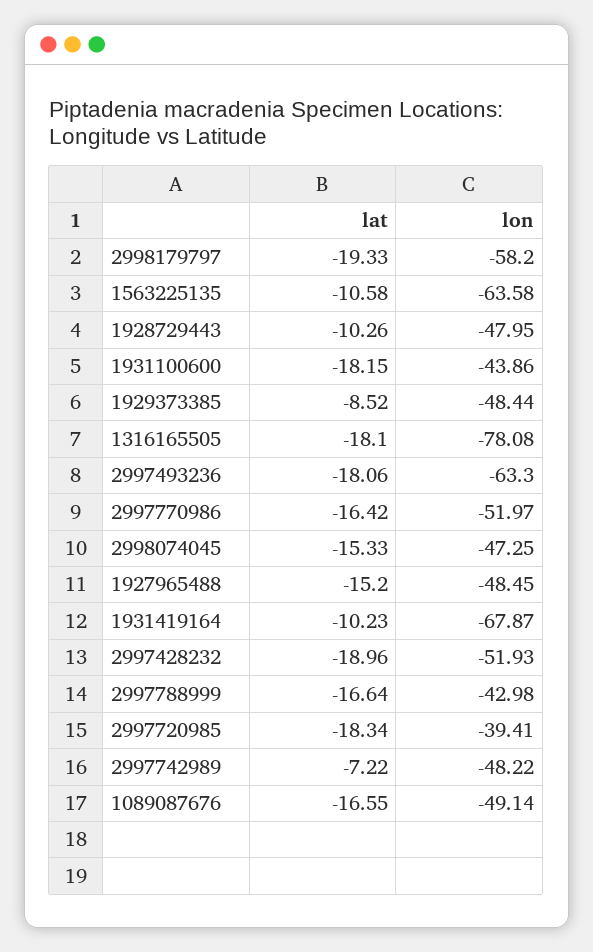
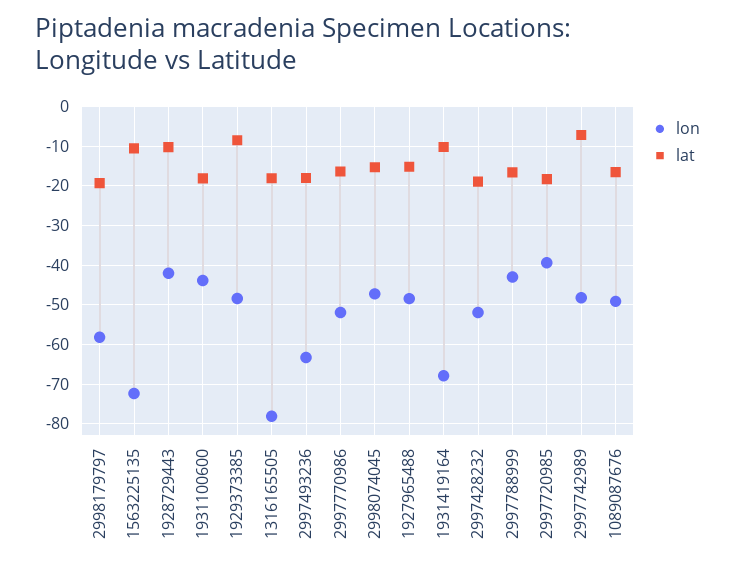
lon, 1563225135: -63.58 -> -72
lon, 1928729443: -47.95 -> -42

